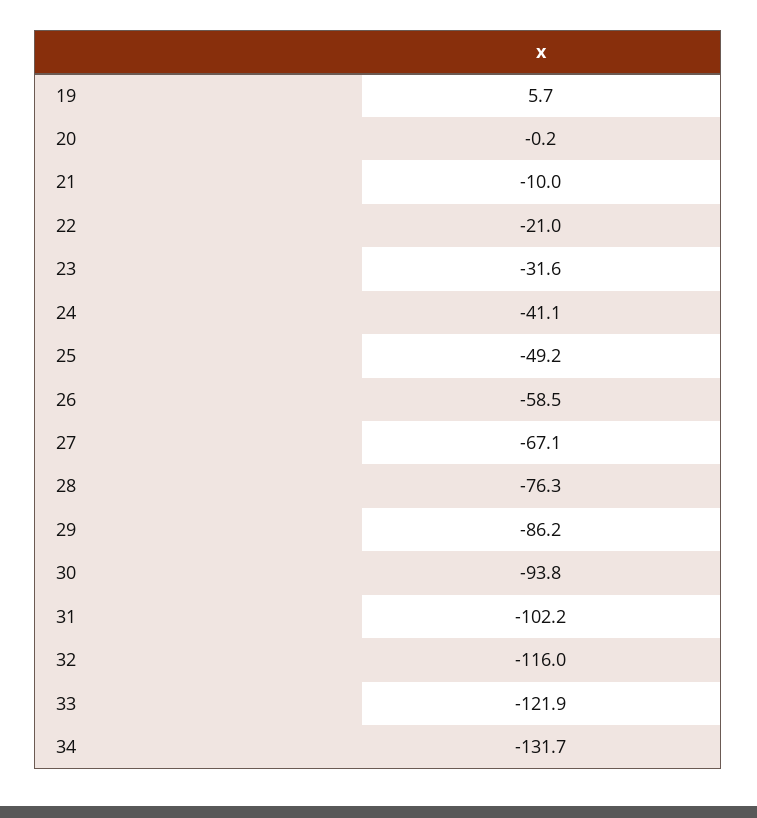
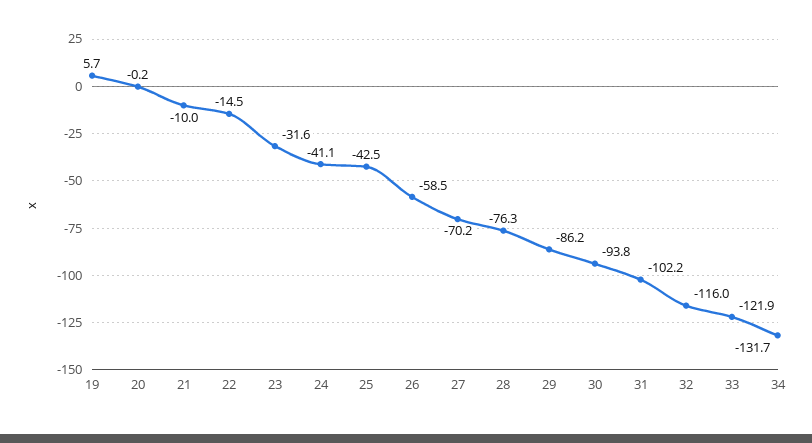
22: -21 -> -14.5
25: -49.2 -> -42.5
27: -67.1 -> -70.2

